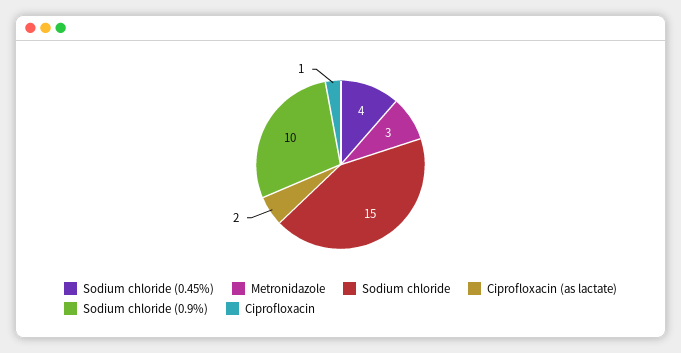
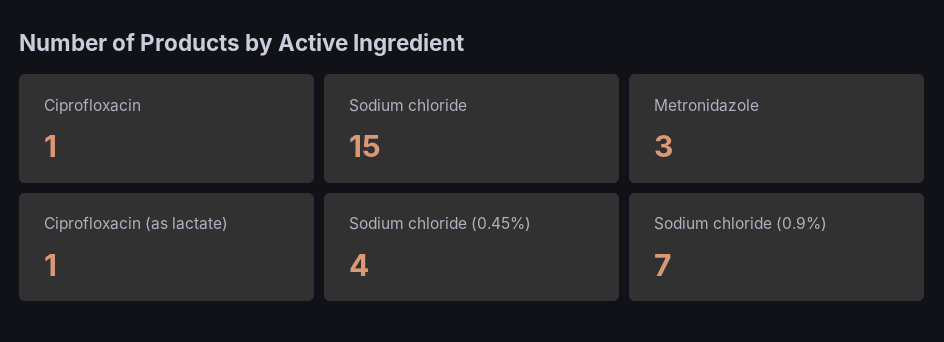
Ciprofloxacin (as lactate): 2 -> 1
Sodium chloride (0.9%): 10 -> 7

